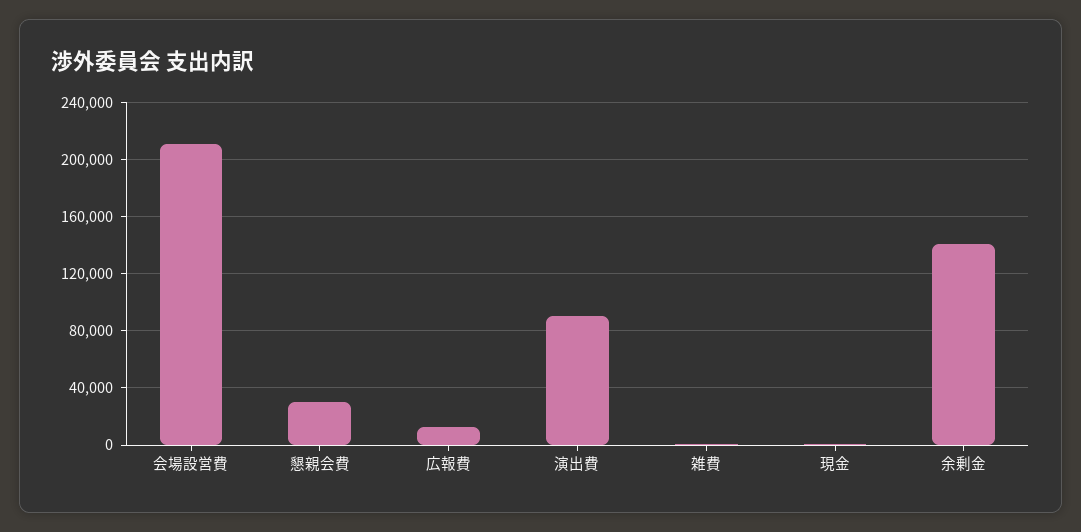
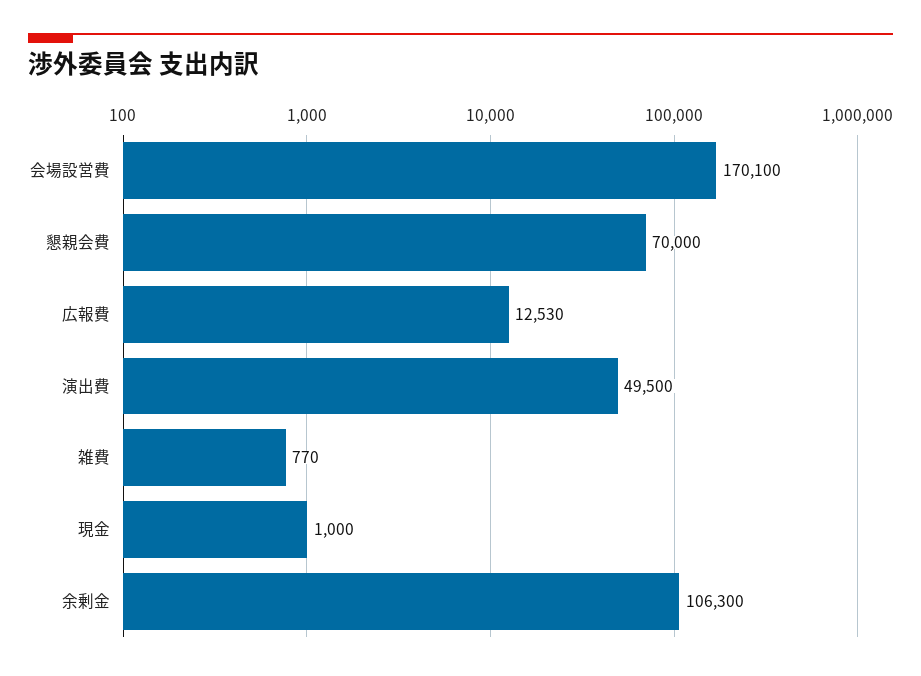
会場設営費: 210000 -> 170100
懇親会費: 30000 -> 70000
演出費: 90000 -> 49500
余剰金: 140000 -> 106300

